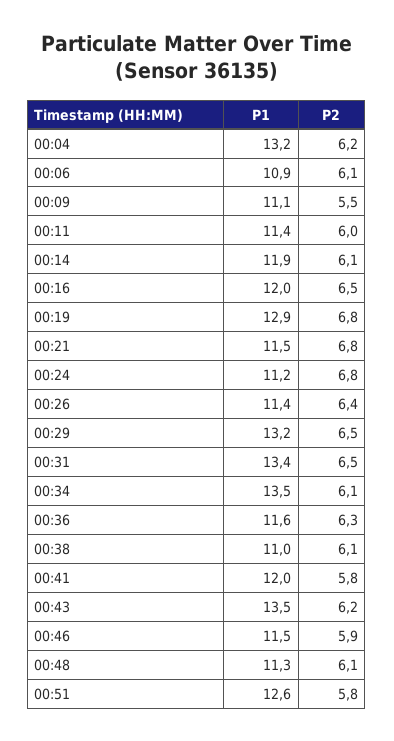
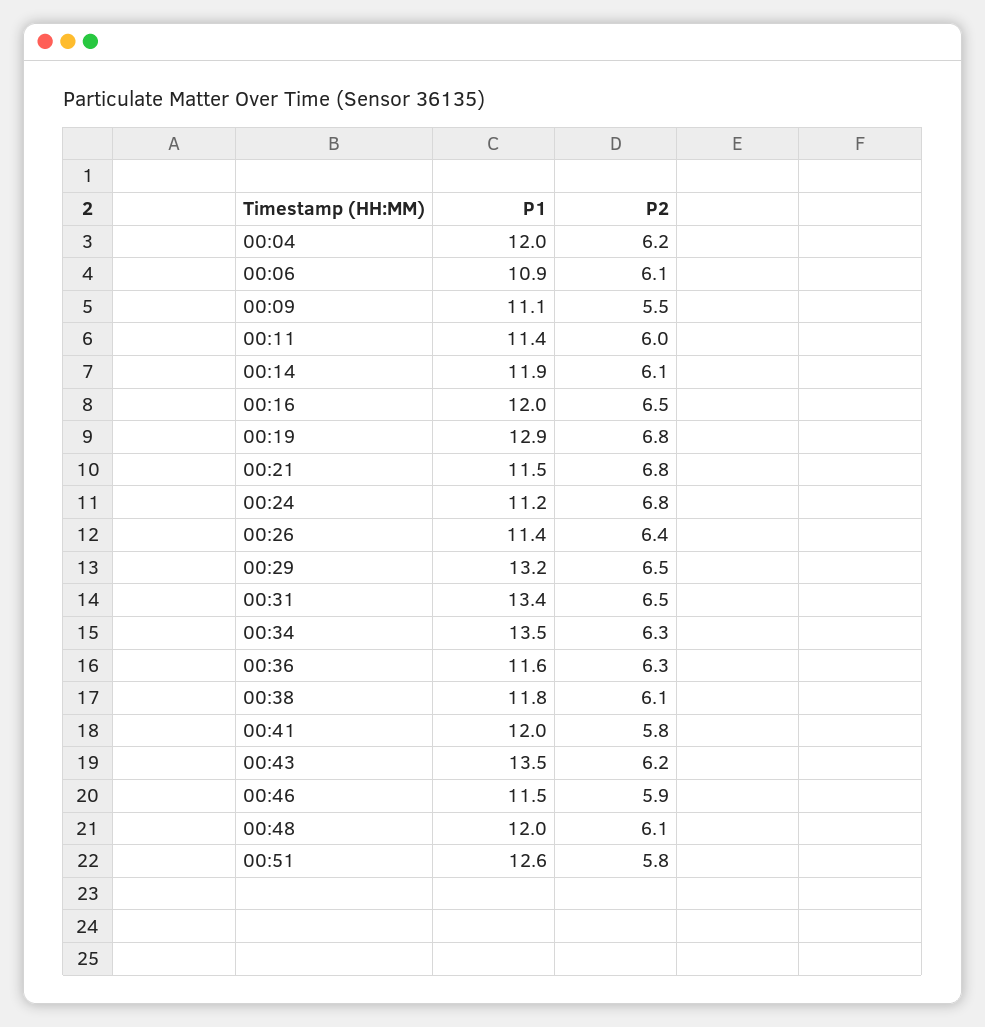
P1, 00:04: 13.2 -> 12
P2, 00:34: 6.1 -> 6.3
P1, 00:38: 11 -> 11.8
P1, 00:48: 11.3 -> 12

